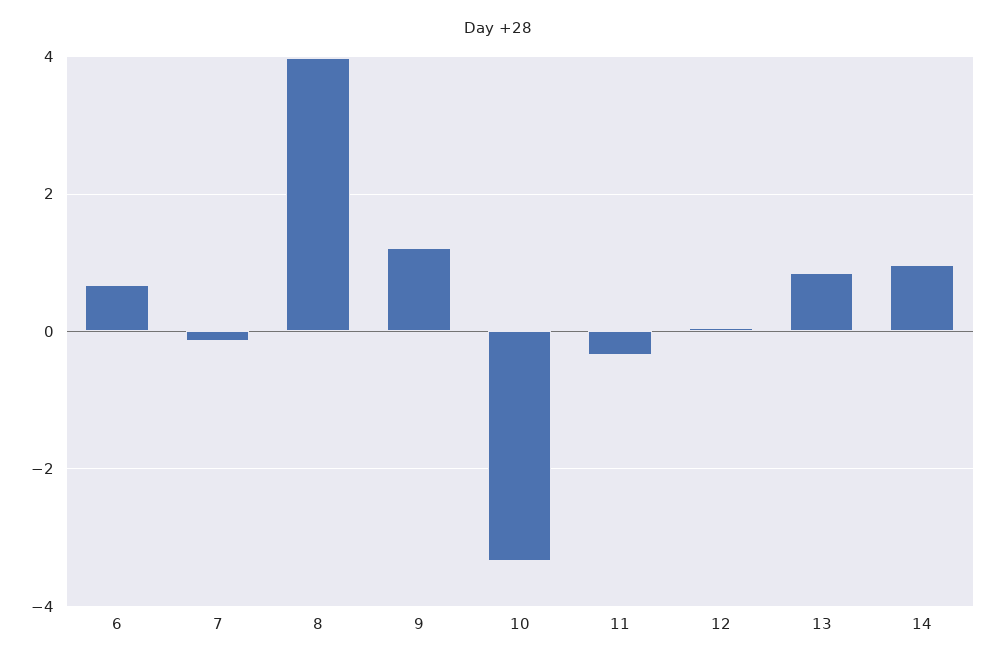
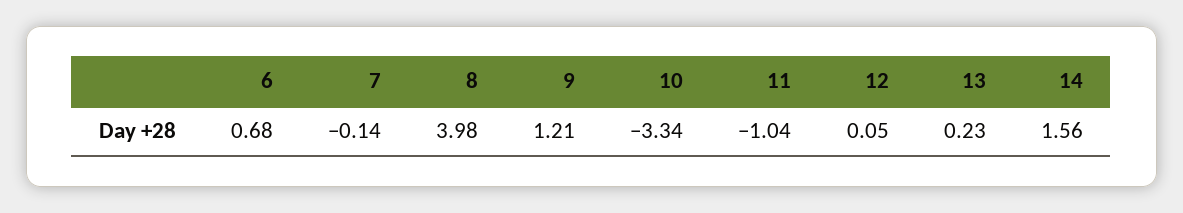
11: -0.4 -> -1.04
13: 0.8 -> 0.23
14: 1 -> 1.56

